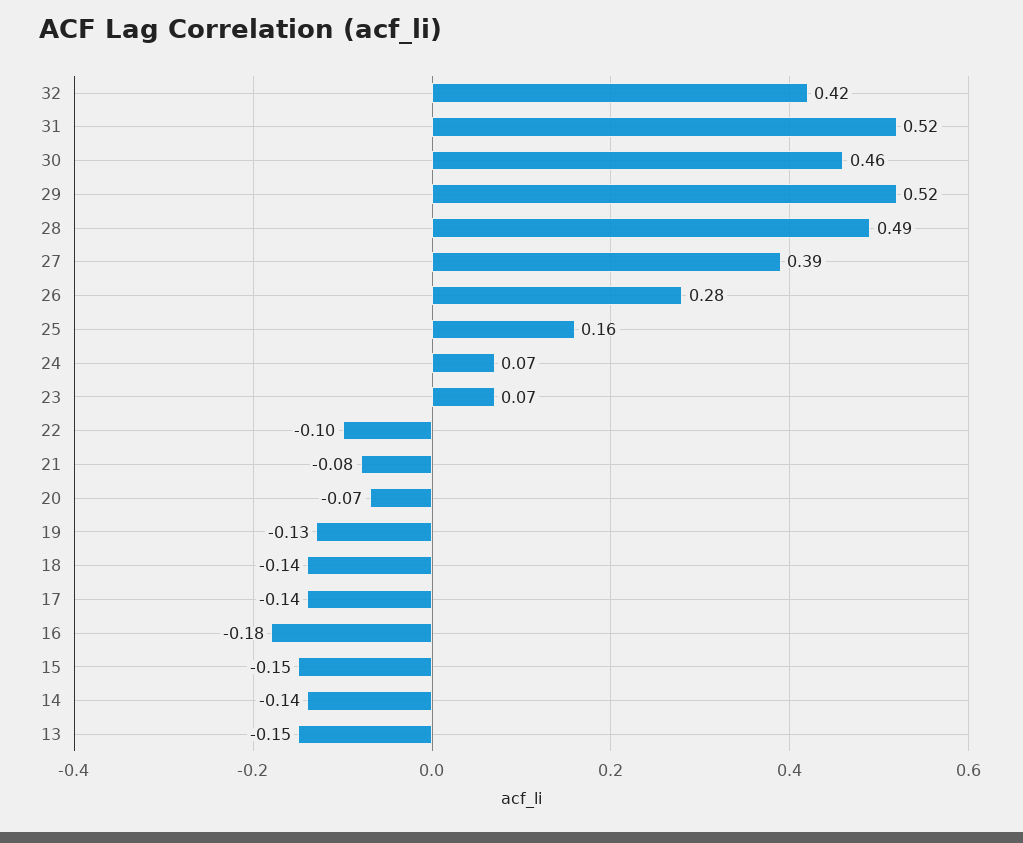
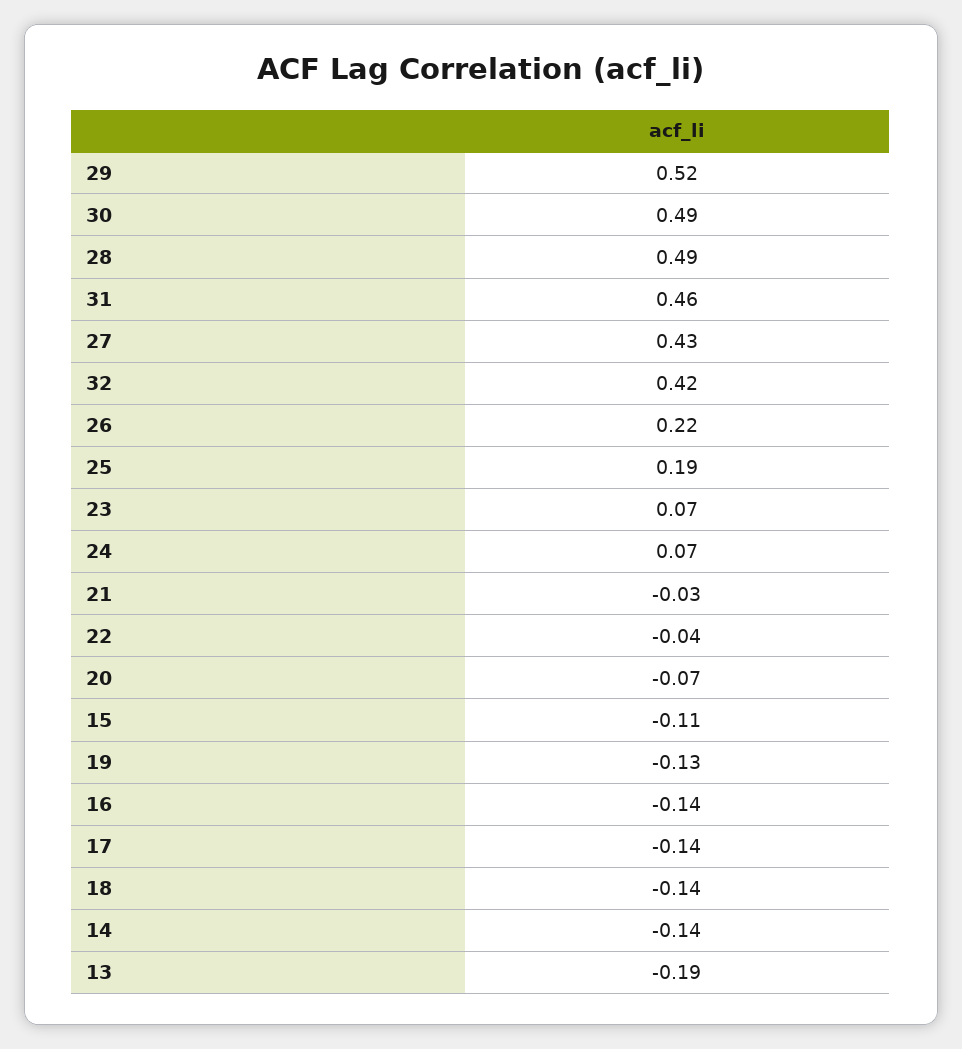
31: 0.52 -> 0.46
30: 0.46 -> 0.49
27: 0.39 -> 0.43
26: 0.28 -> 0.22
25: 0.16 -> 0.19
22: -0.1 -> -0.04
21: -0.08 -> -0.03
16: -0.18 -> -0.14
15: -0.15 -> -0.11
13: -0.15 -> -0.19

